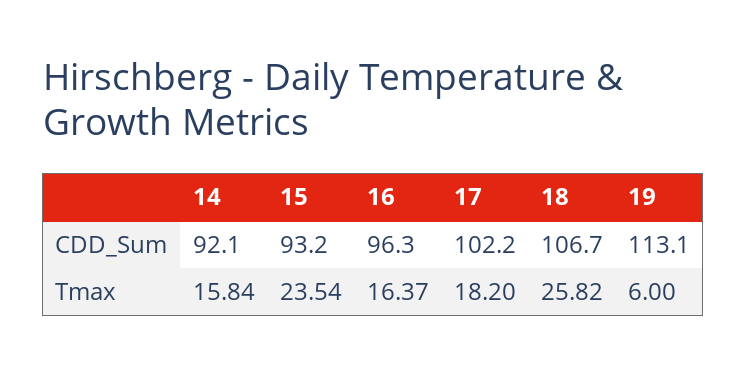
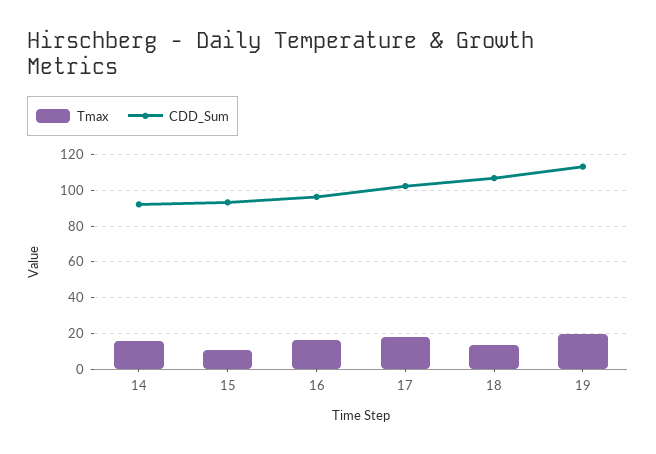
Tmax, 15: 23.54 -> 10
Tmax, 18: 25.82 -> 15
Tmax, 19: 6 -> 20

